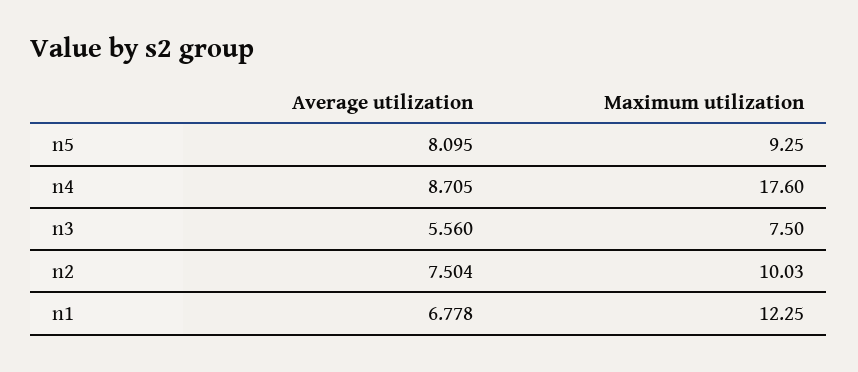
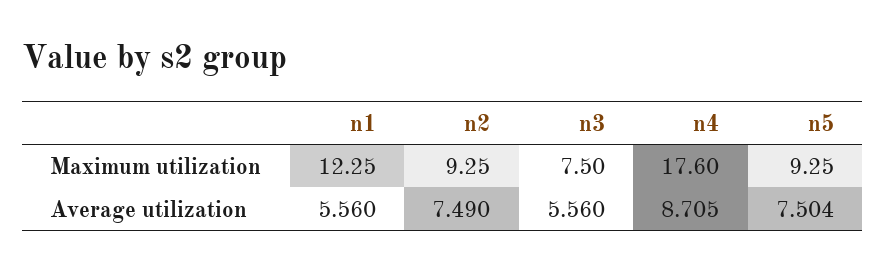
Average utilization, n5: 8.095 -> 7.504
Average utilization, n2: 7.504 -> 7.49
Maximum utilization, n2: 10.03 -> 9.25
Average utilization, n1: 6.778 -> 5.56

